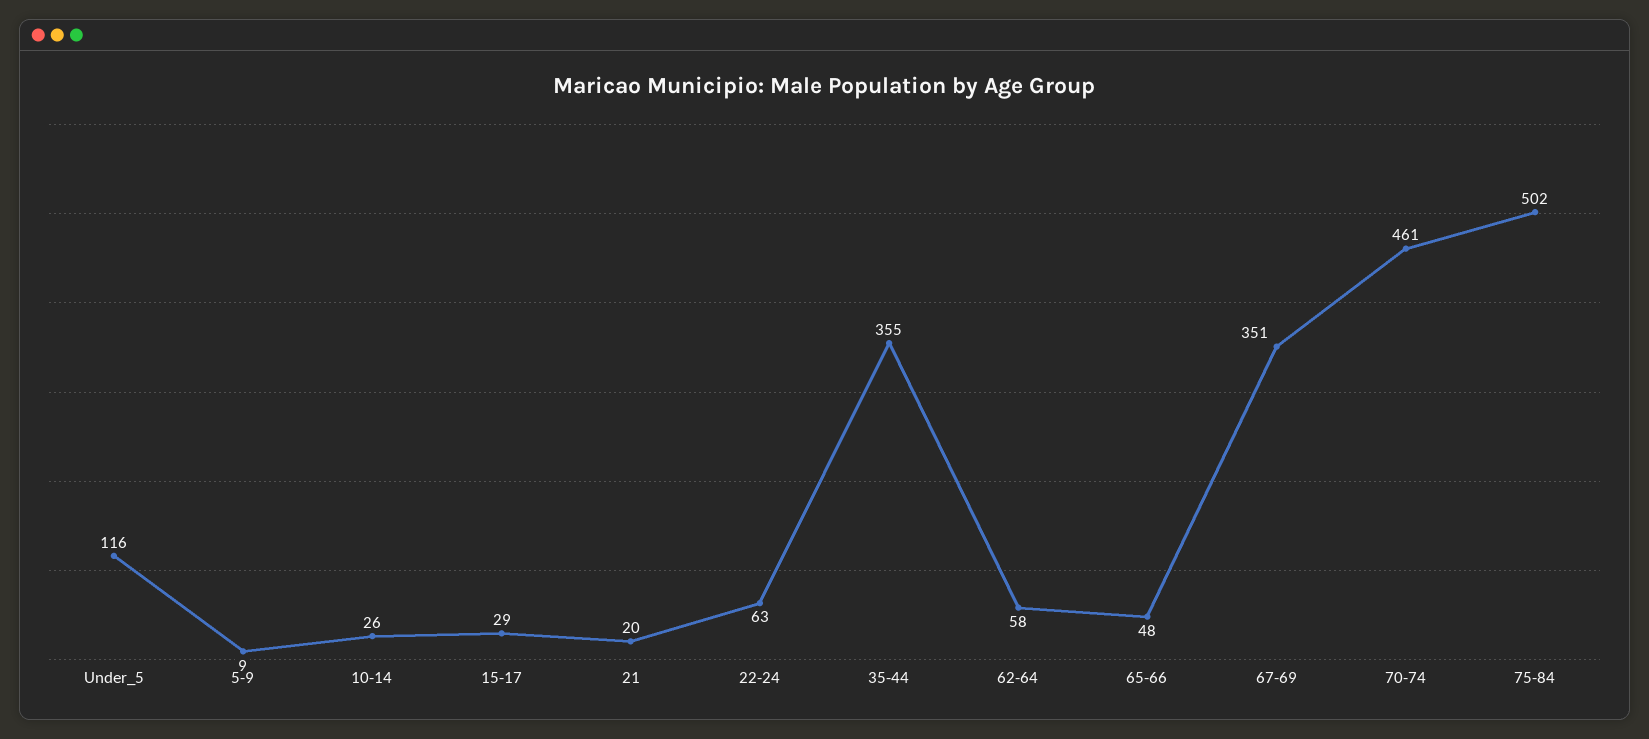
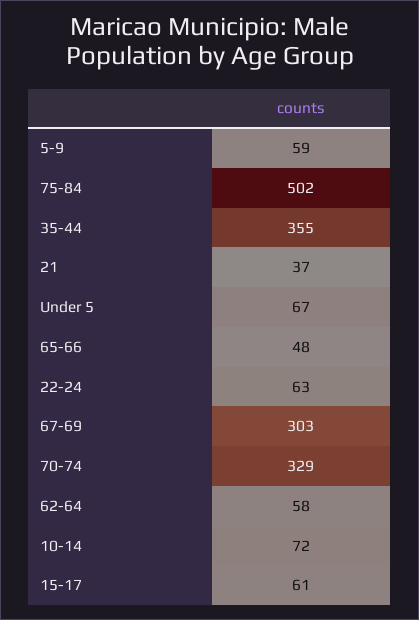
Under_5: 116 -> 67
5-9: 9 -> 59
10-14: 26 -> 72
15-17: 29 -> 61
21: 20 -> 37
67-69: 351 -> 303
70-74: 461 -> 329

